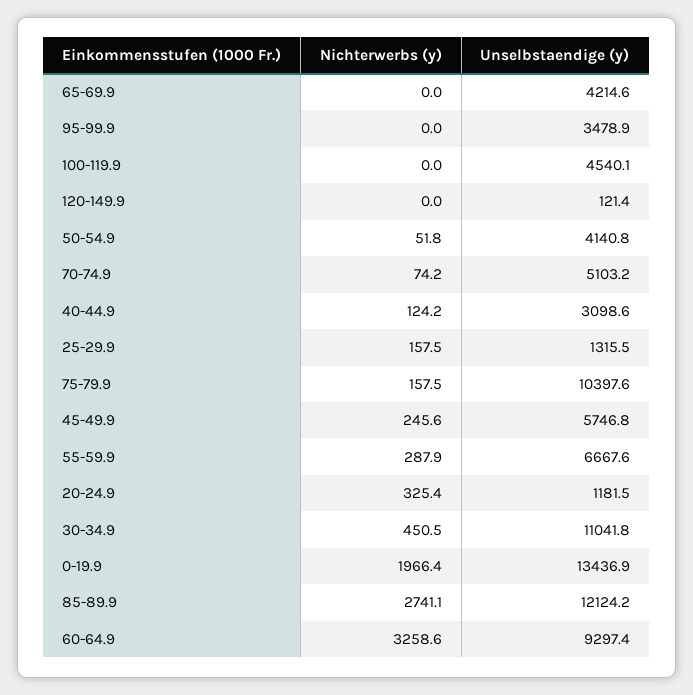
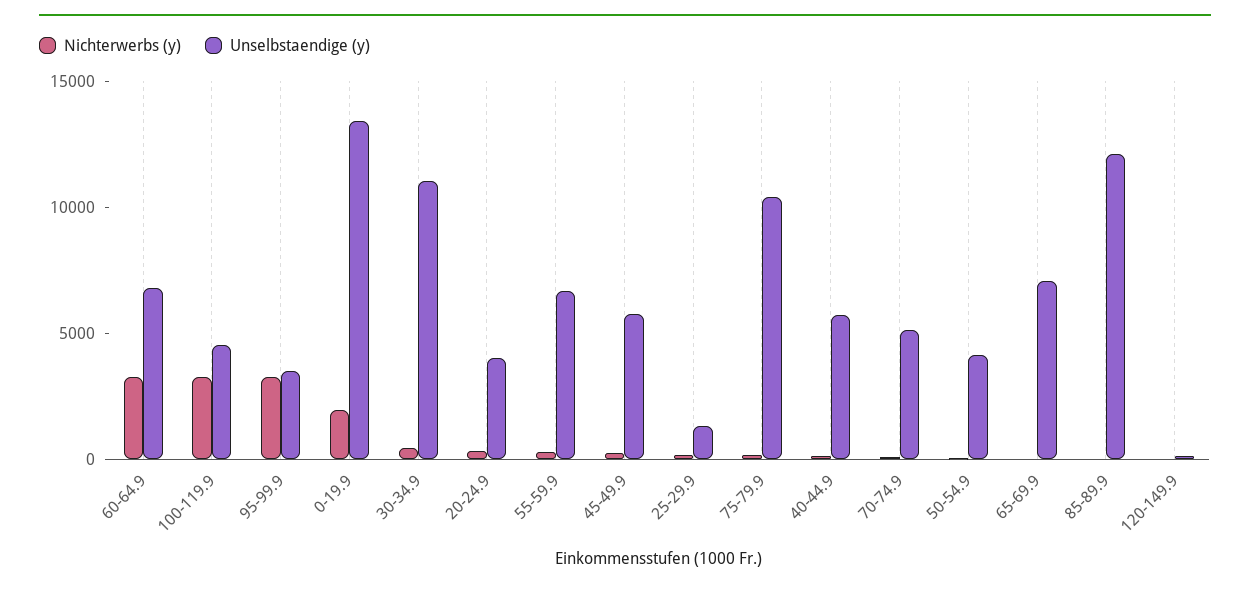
Unselbstaendige (y), 65-69.9: 4214.6 -> 7000
Nichterwerbs (y), 95-99.9: 0 -> 3000
Nichterwerbs (y), 100-119.9: 0 -> 3000
Unselbstaendige (y), 40-44.9: 3098.6 -> 6000
Unselbstaendige (y), 20-24.9: 1181.5 -> 4000
Nichterwerbs (y), 85-89.9: 2741.1 -> 0
Unselbstaendige (y), 60-64.9: 9297.4 -> 7000

